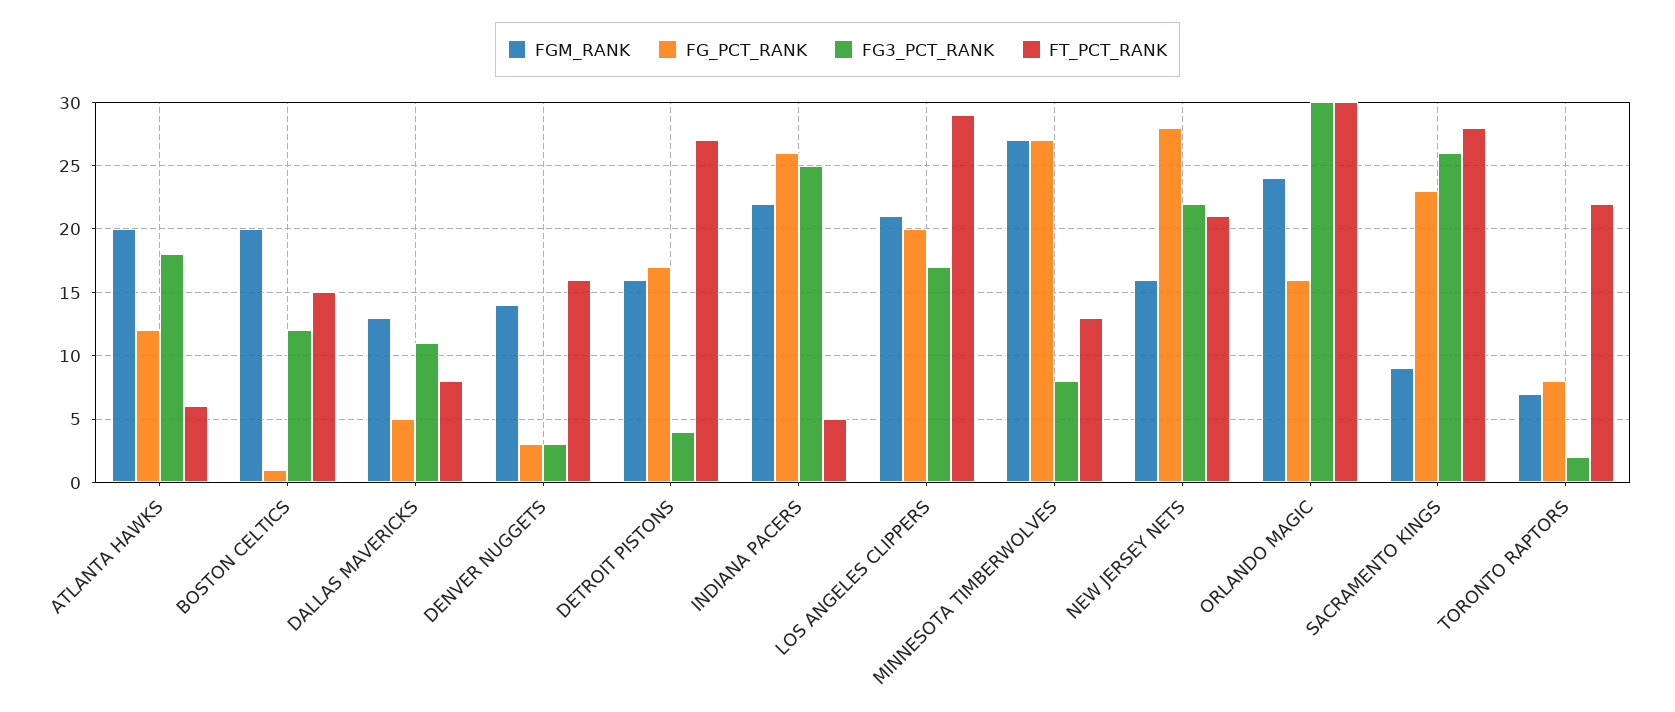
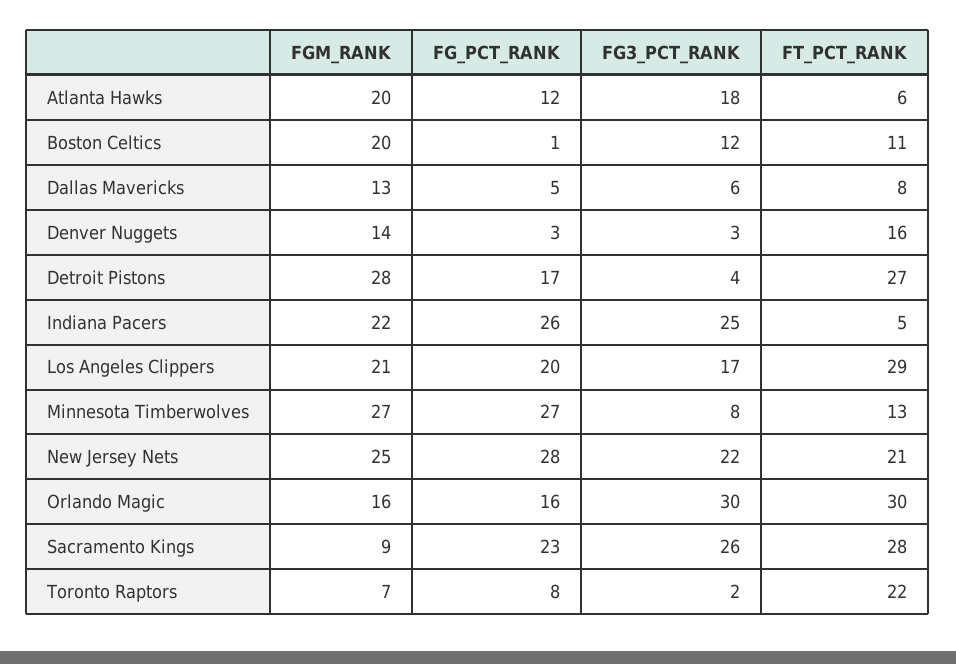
FT_PCT_RANK, BOSTON CELTICS: 15 -> 11
FG3_PCT_RANK, DALLAS MAVERICKS: 11 -> 6
FGM_RANK, DETROIT PISTONS: 16 -> 28
FGM_RANK, NEW JERSEY NETS: 16 -> 25
FGM_RANK, ORLANDO MAGIC: 24 -> 16

